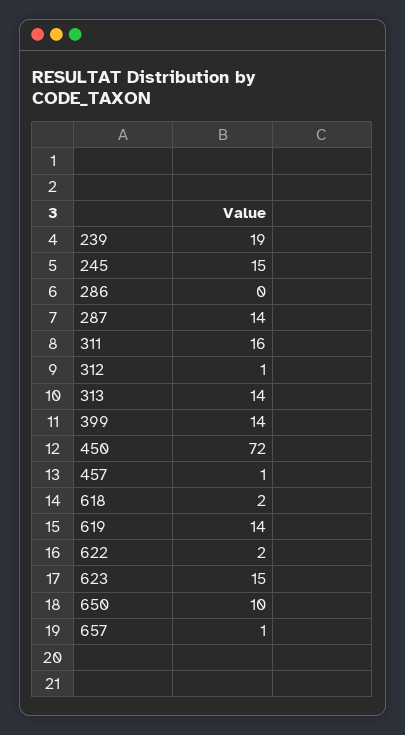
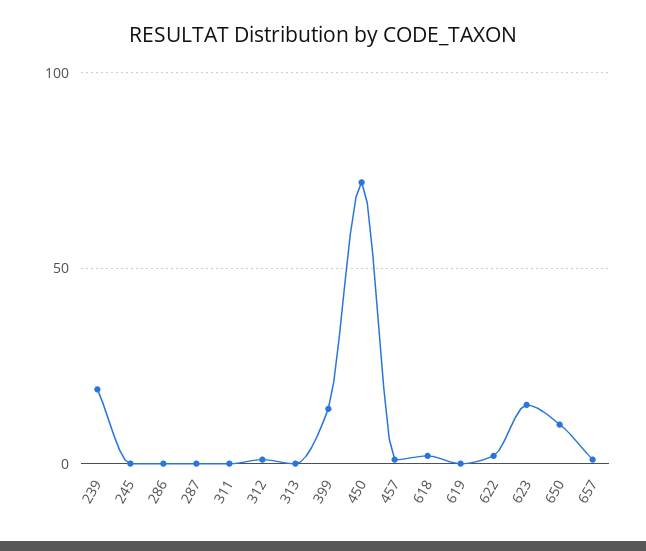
245: 15 -> 0
287: 14 -> 0
311: 16 -> 0
313: 14 -> 0
619: 14 -> 0

